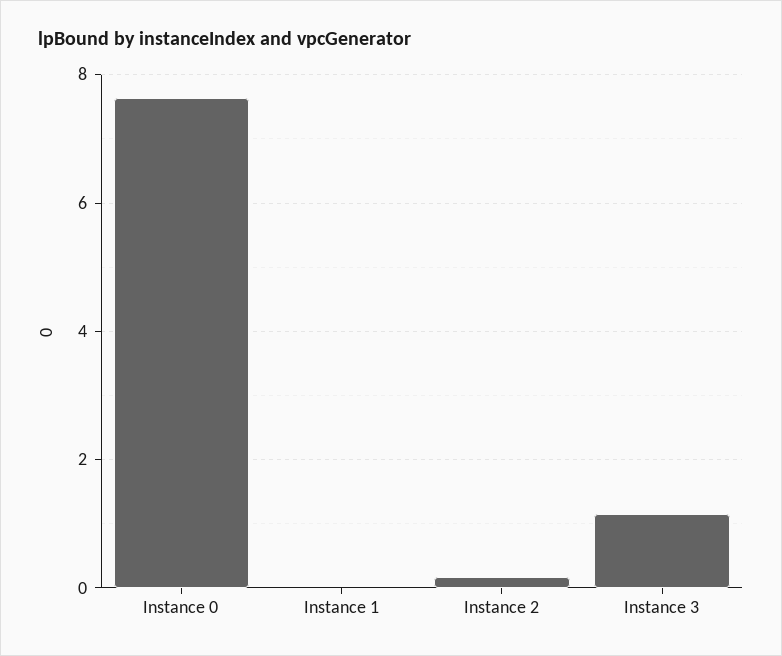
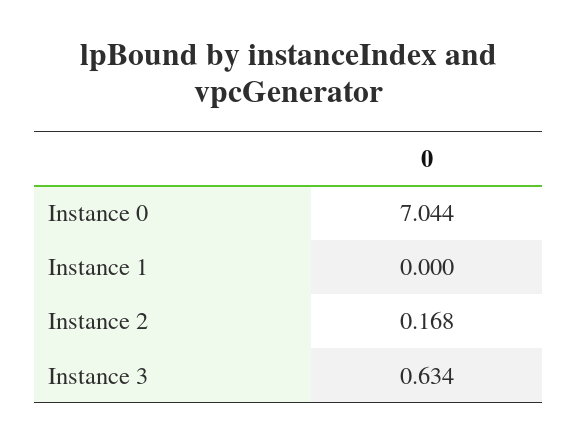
Instance 0: 7.6 -> 7.044
Instance 3: 1.2 -> 0.634

